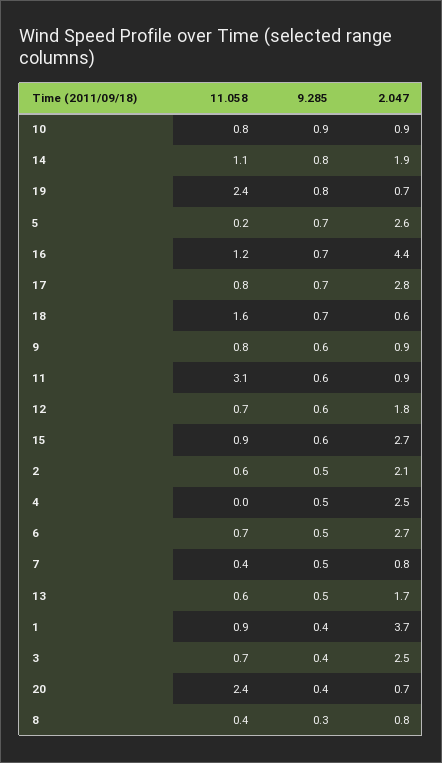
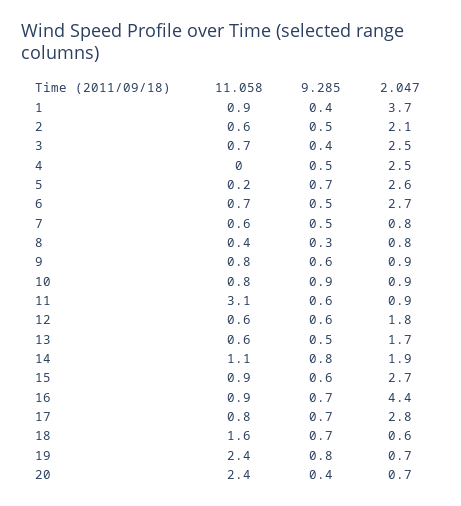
11.058, 16: 1.2 -> 0.9
11.058, 12: 0.7 -> 0.6
11.058, 7: 0.4 -> 0.6

